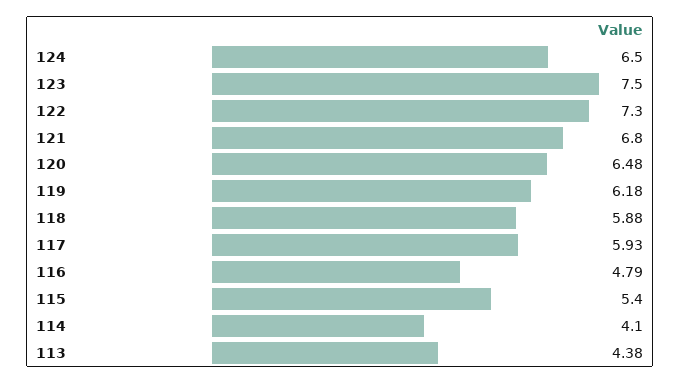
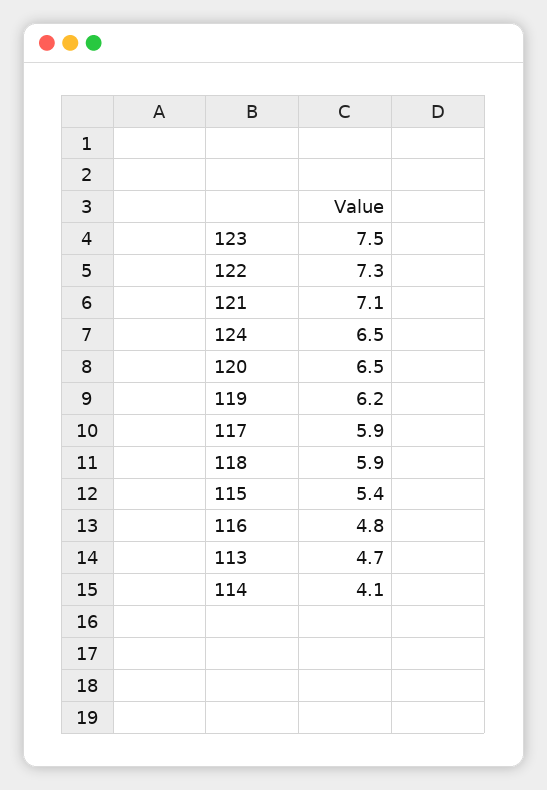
121: 6.8 -> 7.1
113: 4.38 -> 4.7

